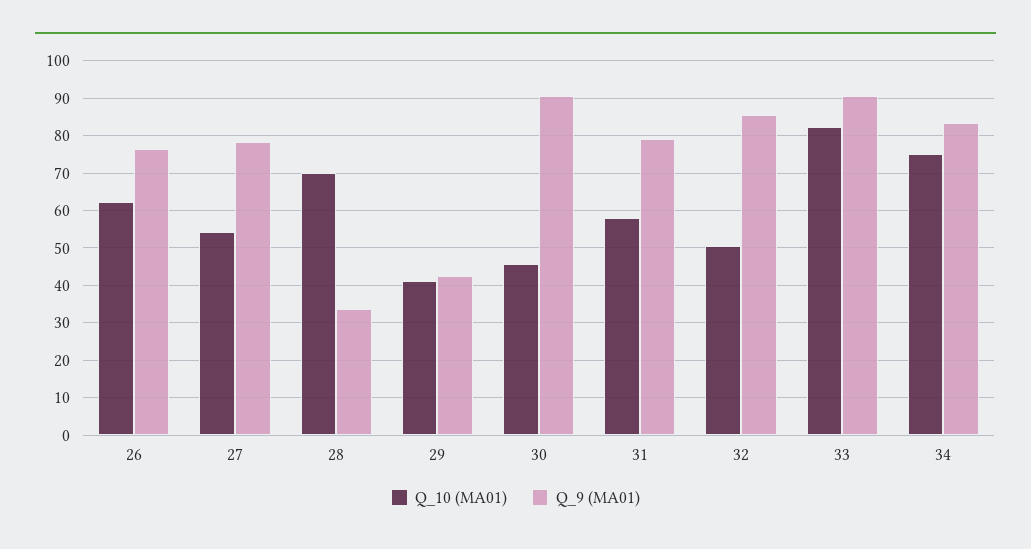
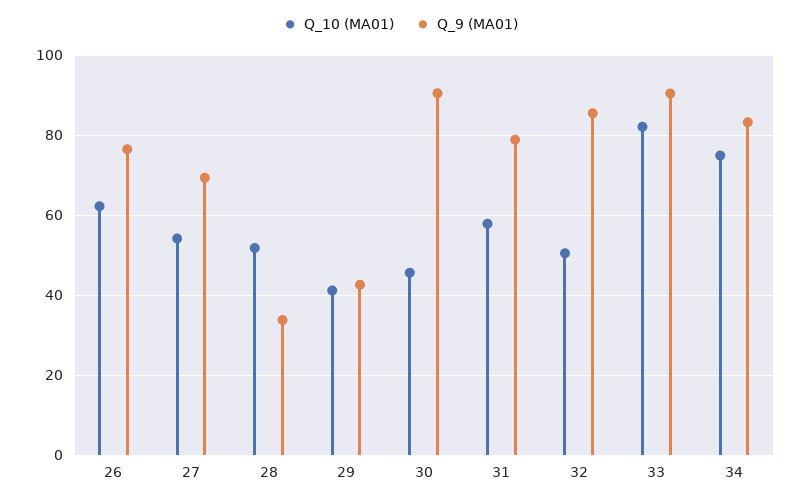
Q_9 (MA01), 27: 78 -> 70
Q_10 (MA01), 28: 70 -> 52

